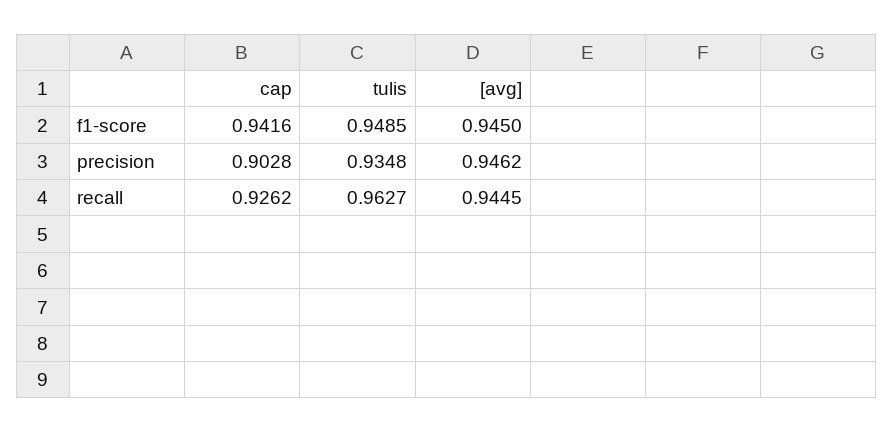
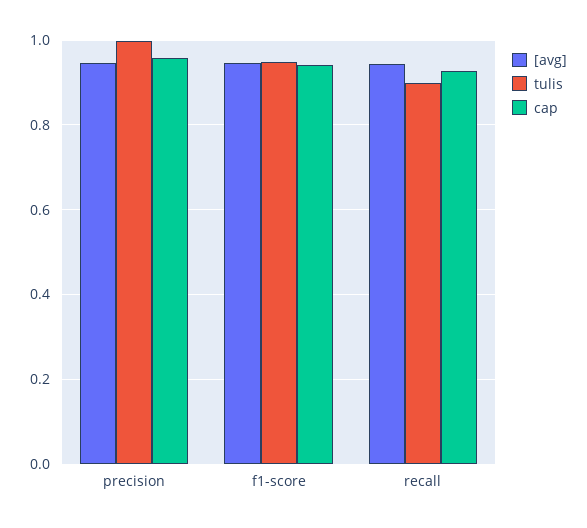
cap, precision: 0.9028 -> 0.96
tulis, precision: 0.9348 -> 1
tulis, recall: 0.9627 -> 0.9

